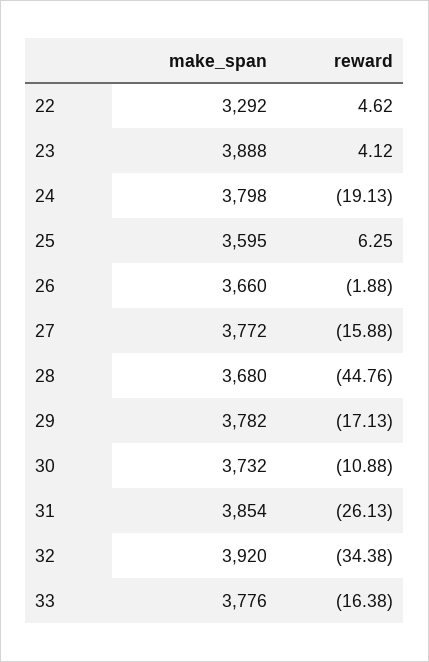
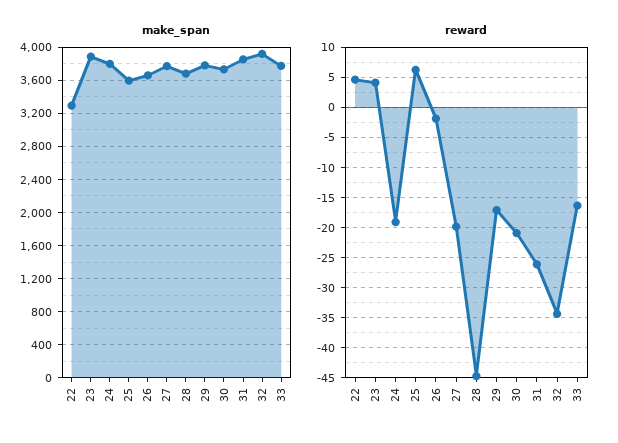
reward, 27: -15.88 -> -20
reward, 30: -10.88 -> -21

